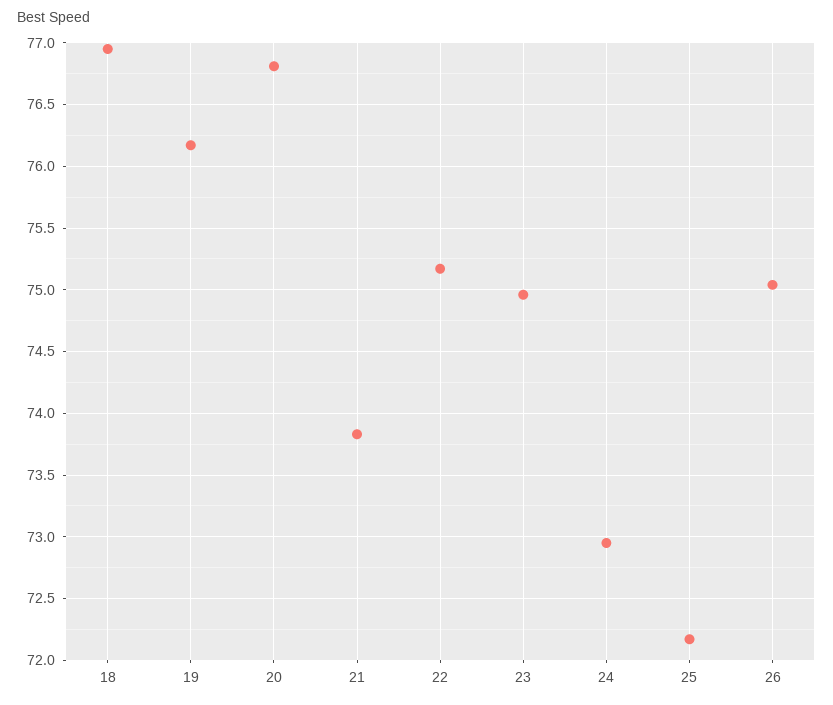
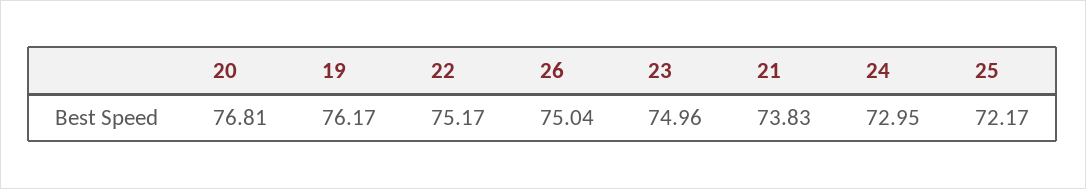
18: 76.95 -> none

